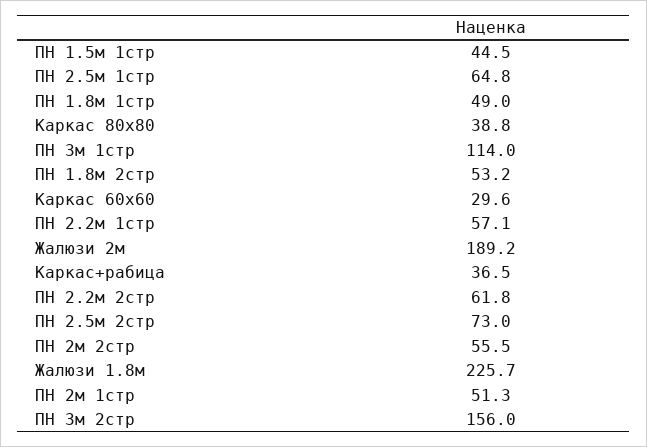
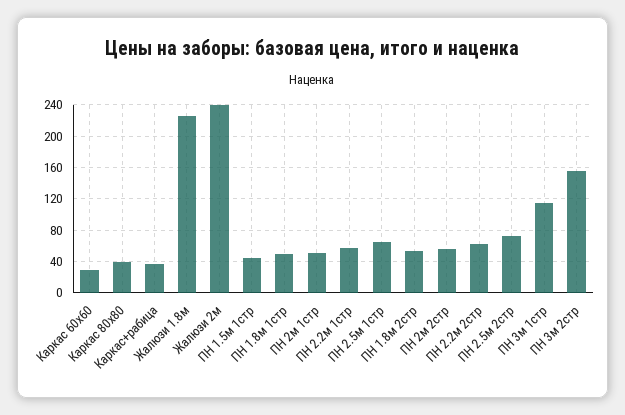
Жалюзи 2м: 189.2 -> 240

